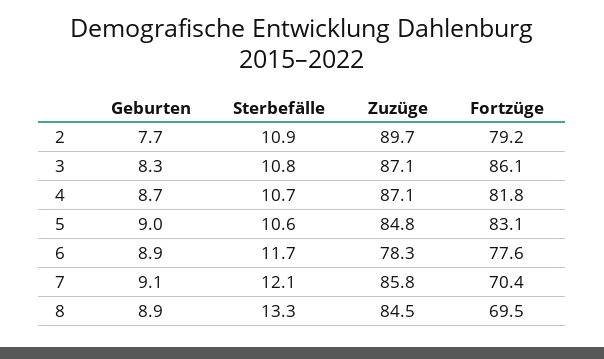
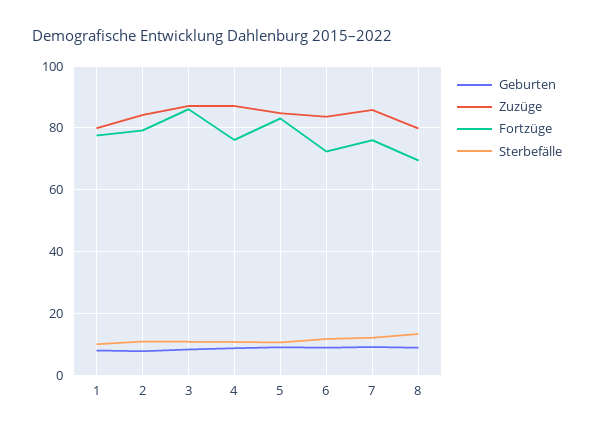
Zuzüge, 2: 89.7 -> 84
Fortzüge, 4: 81.8 -> 76
Zuzüge, 6: 78.3 -> 84
Fortzüge, 6: 77.6 -> 72
Fortzüge, 7: 70.4 -> 76
Zuzüge, 8: 84.5 -> 80
Geburten, 1: none -> 8
Zuzüge, 1: none -> 80
Fortzüge, 1: none -> 78
Sterbefälle, 1: none -> 10

